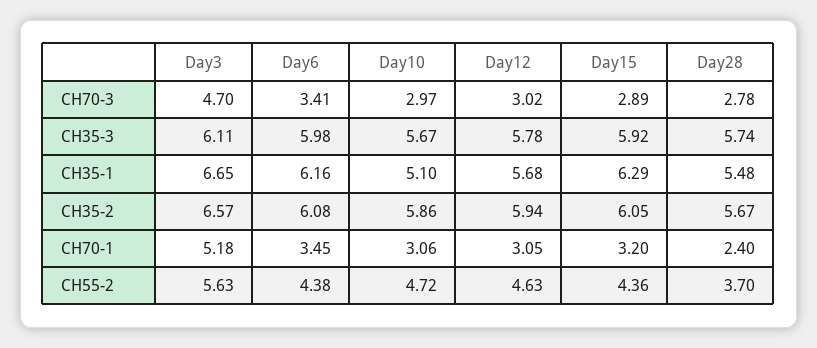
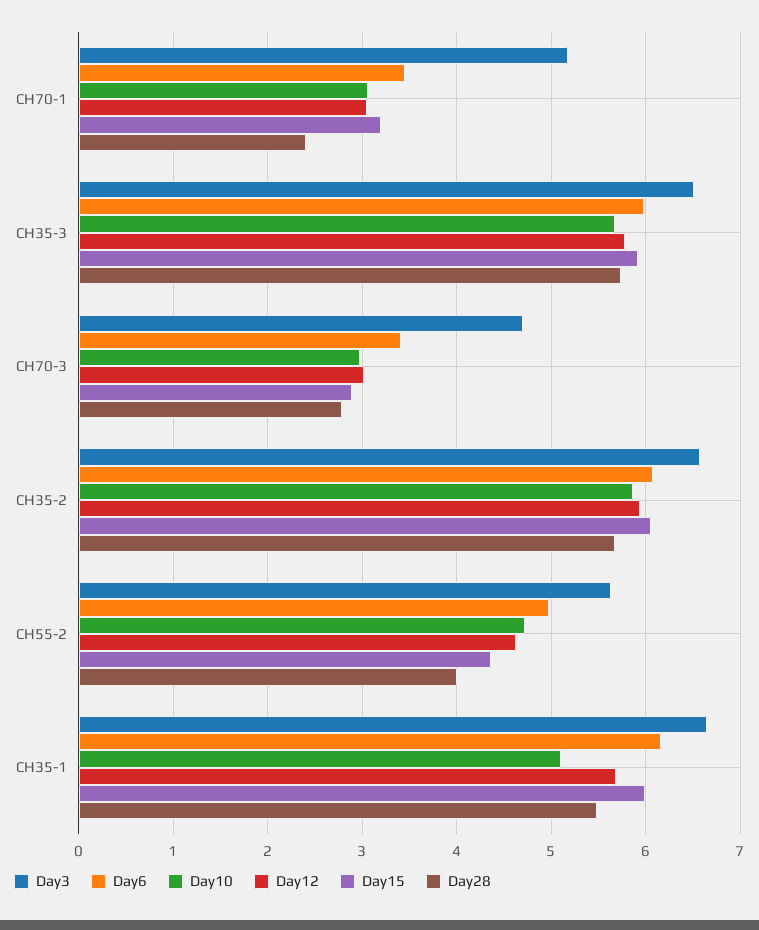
Day3, CH35-3: 6.11 -> 6.5
Day15, CH35-1: 6.29 -> 6
Day6, CH55-2: 4.38 -> 5
Day28, CH55-2: 3.7 -> 4

